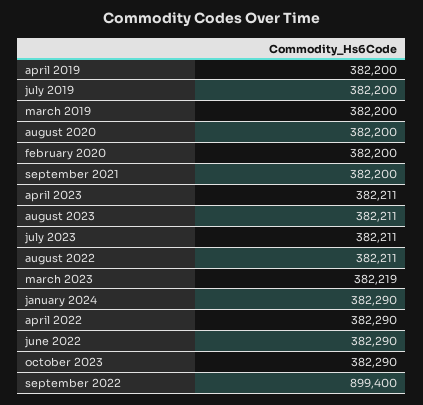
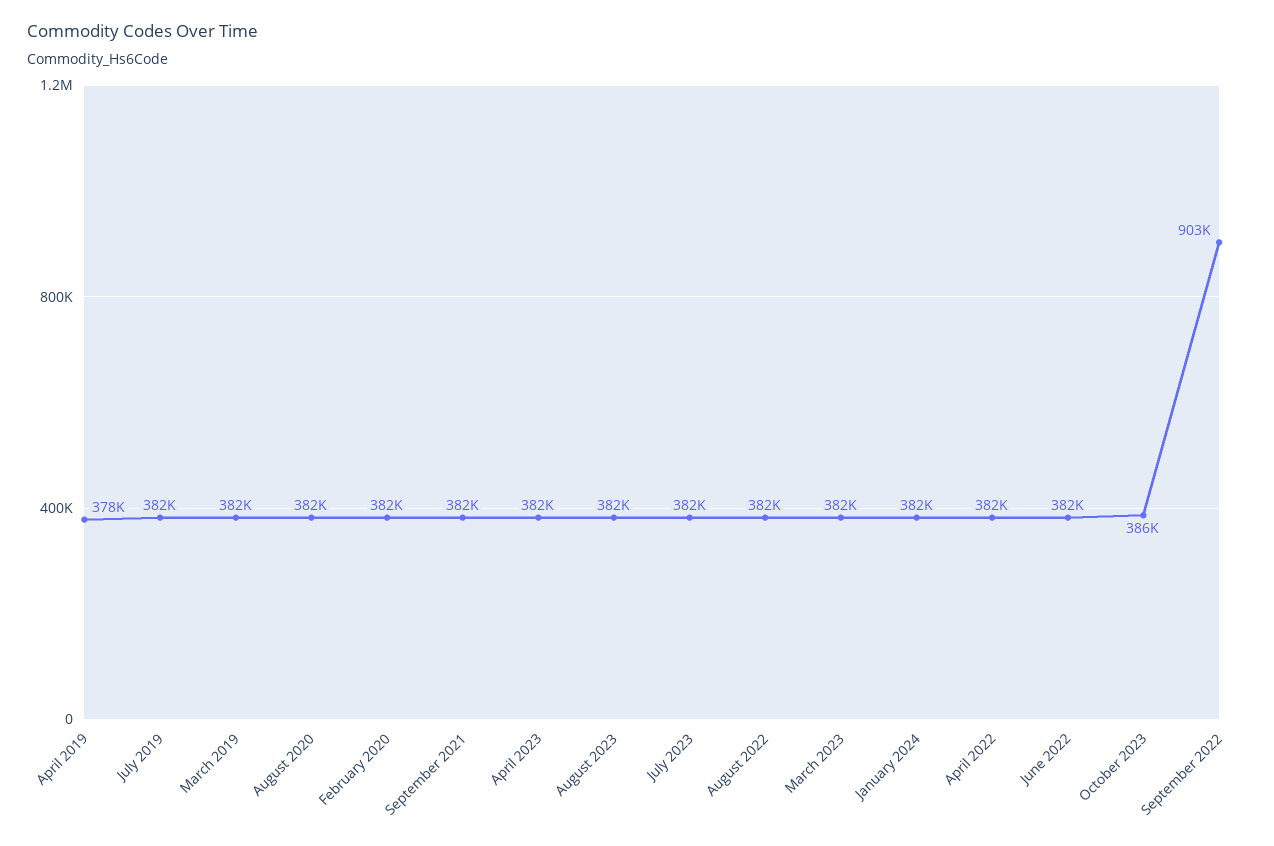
april 2019: 382200 -> 378000
october 2023: 382290 -> 386000
september 2022: 899400 -> 903000

